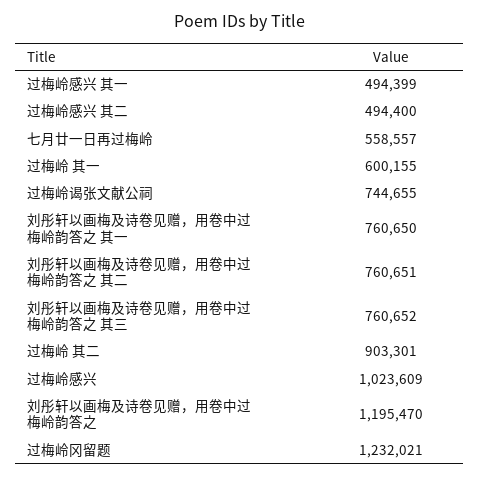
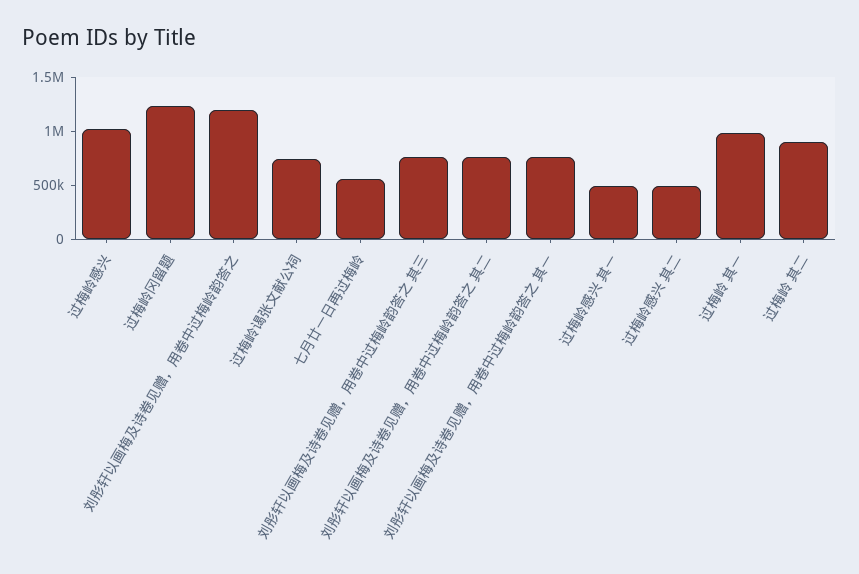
过梅岭 其一: 600155 -> 1000000

